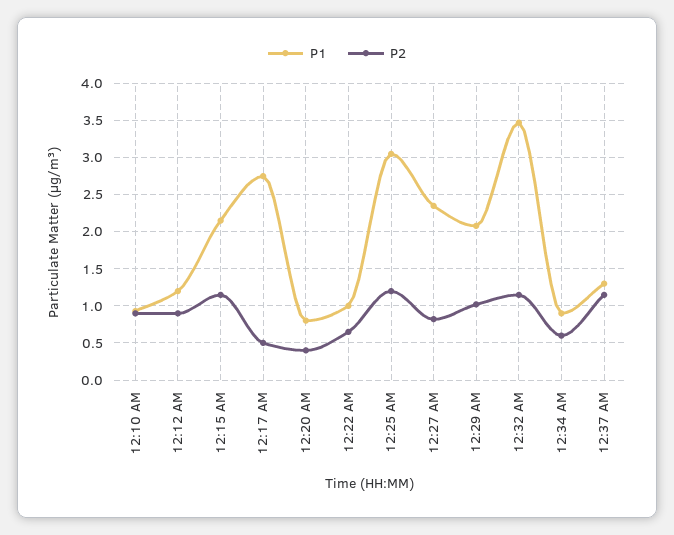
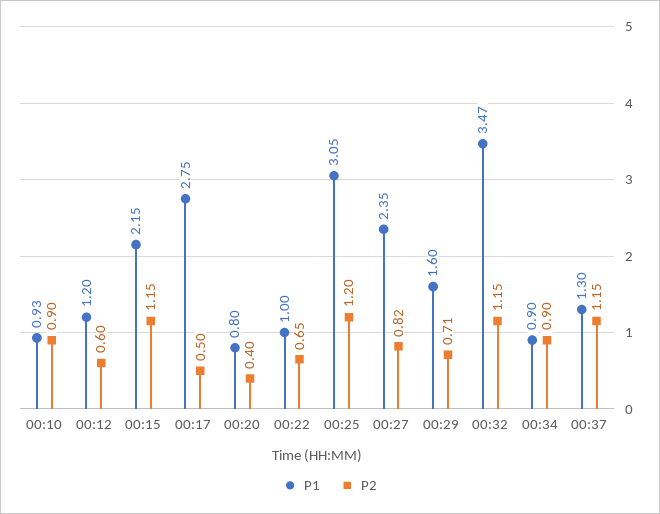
P2, 12:12 AM: 0.9 -> 0.6
P1, 12:29 AM: 2.1 -> 1.6
P2, 12:29 AM: 1 -> 0.71
P2, 12:34 AM: 0.6 -> 0.9

